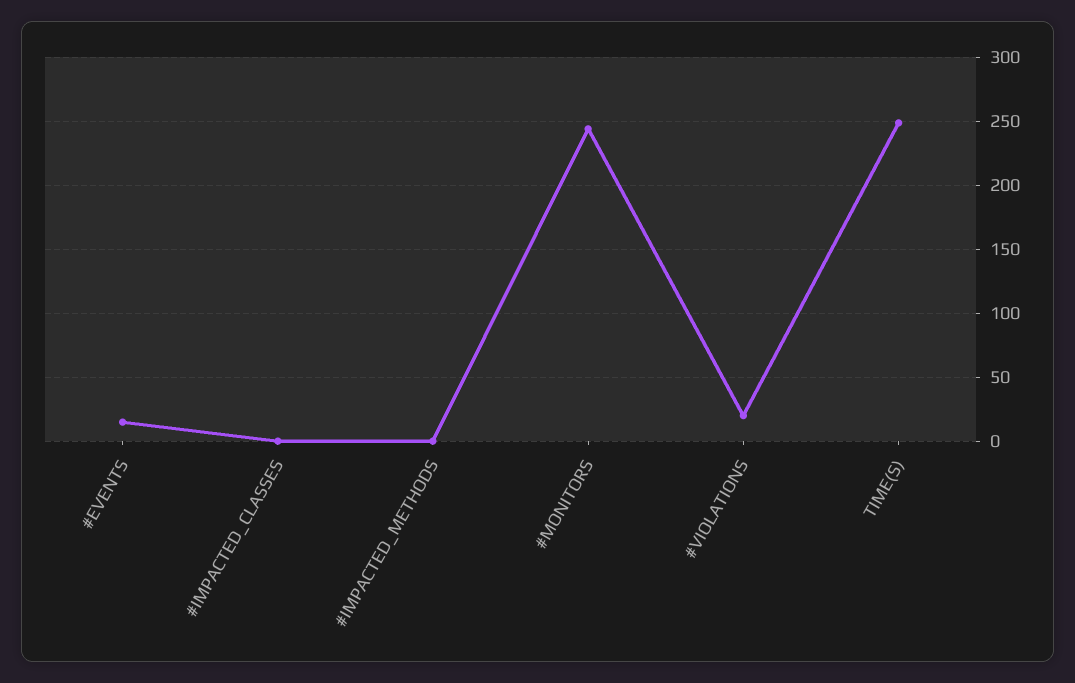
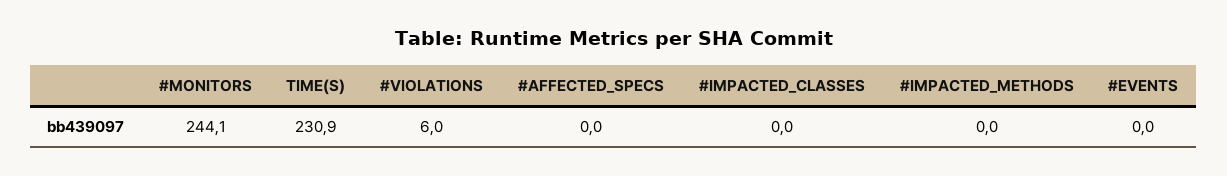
#EVENTS: 15 -> 0
#VIOLATIONS: 20 -> 6
TIME(S): 250 -> 230.9
#AFFECTED_SPECS: none -> 0

